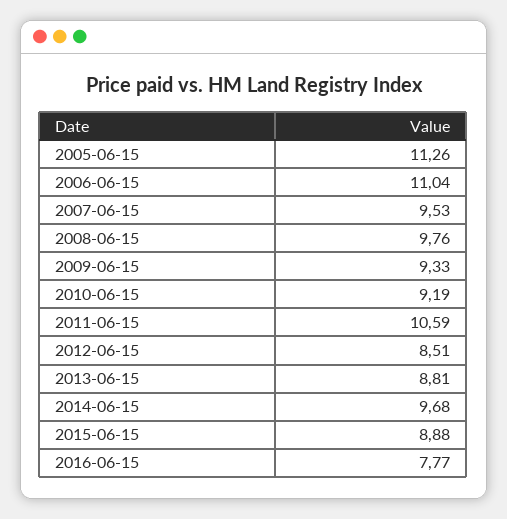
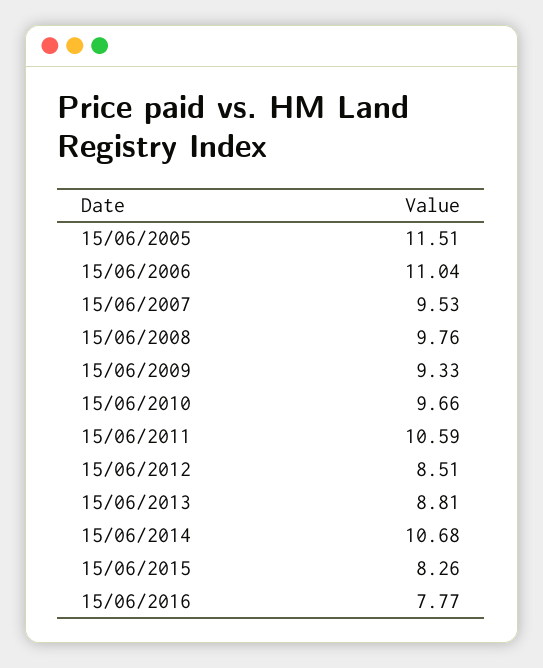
2005-06-15: 11.26 -> 11.51
2010-06-15: 9.19 -> 9.66
2014-06-15: 9.68 -> 10.68
2015-06-15: 8.88 -> 8.26

